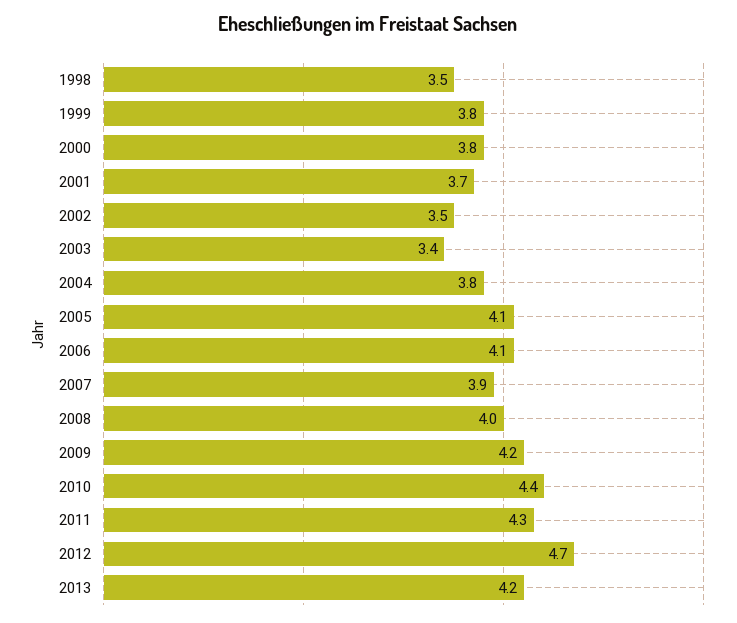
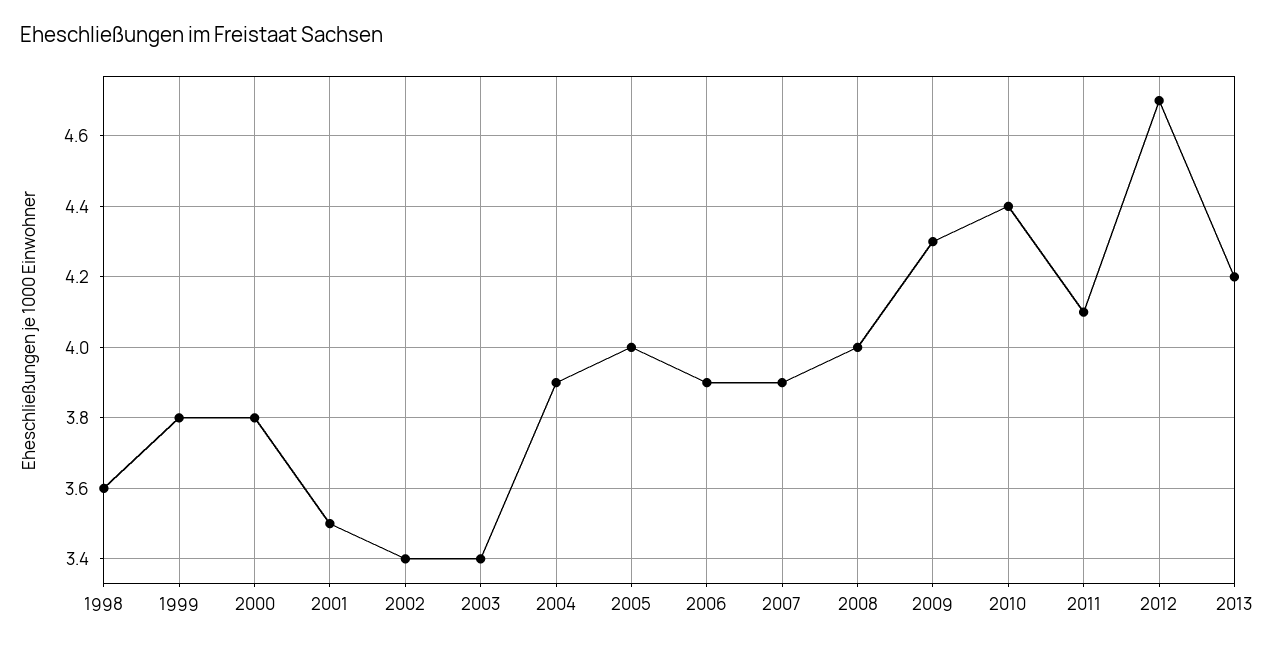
1998: 3.5 -> 3.6
2001: 3.7 -> 3.5
2002: 3.5 -> 3.4
2004: 3.8 -> 3.9
2005: 4.1 -> 4
2006: 4.1 -> 3.9
2009: 4.2 -> 4.3
2011: 4.3 -> 4.1

